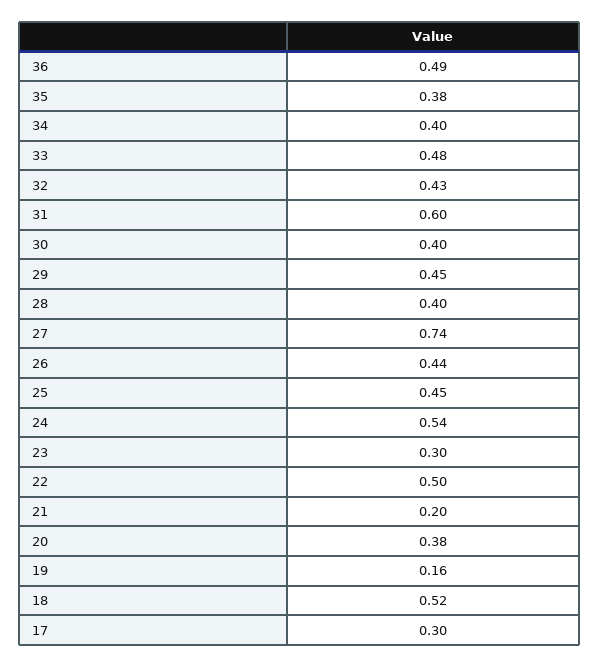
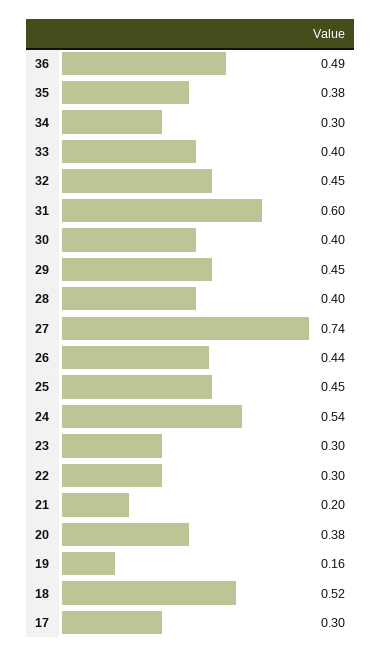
34: 0.4 -> 0.3
33: 0.48 -> 0.4
32: 0.43 -> 0.45
22: 0.5 -> 0.3

